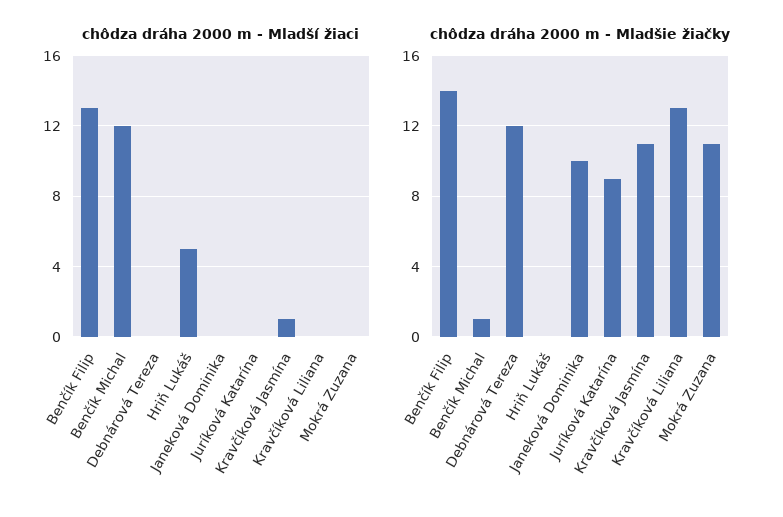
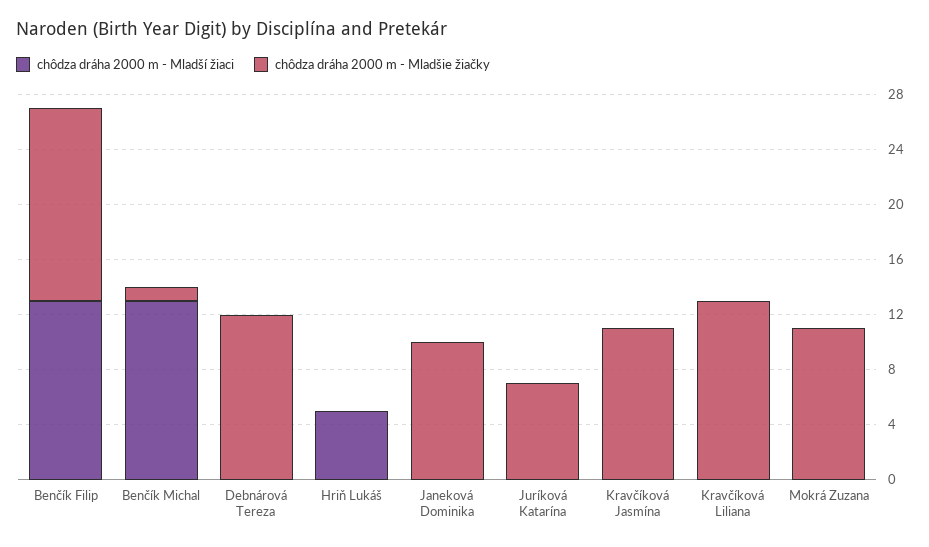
chôdza dráha 2000 m - Mladší žiaci, Benčík Michal: 12 -> 13
chôdza dráha 2000 m - Mladší žiaci, Kravčíková Jasmína: 1 -> 0
chôdza dráha 2000 m - Mladšie žiačky, Juríková Katarína: 9 -> 7

